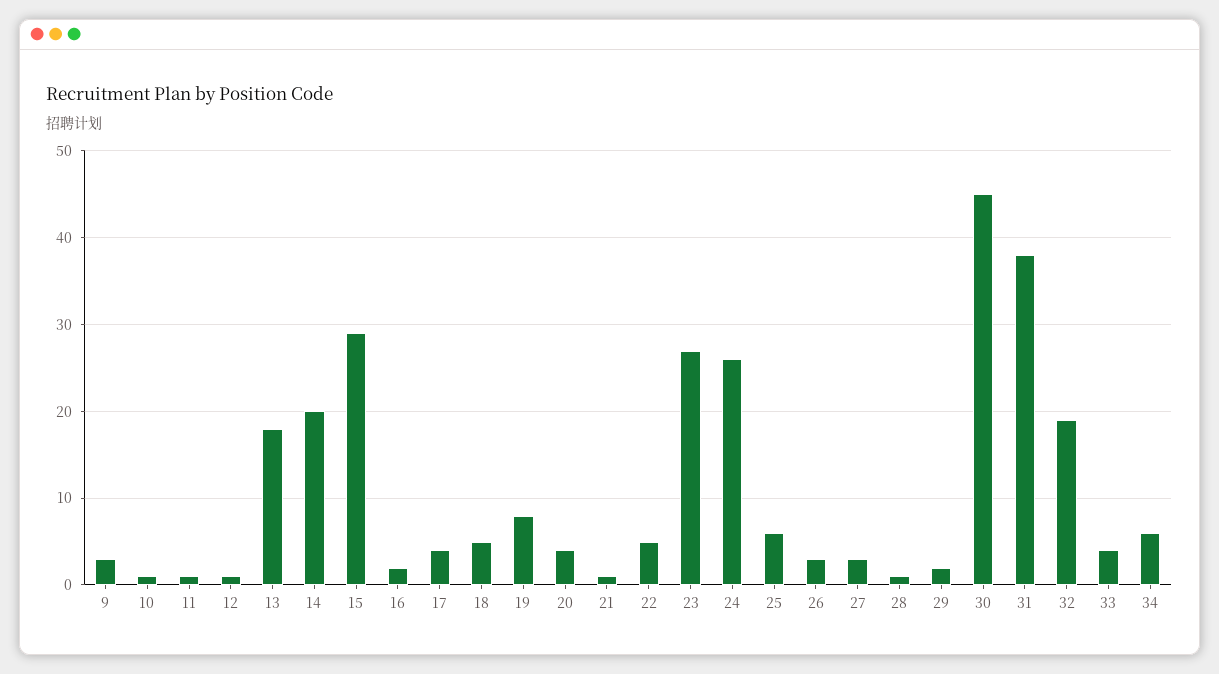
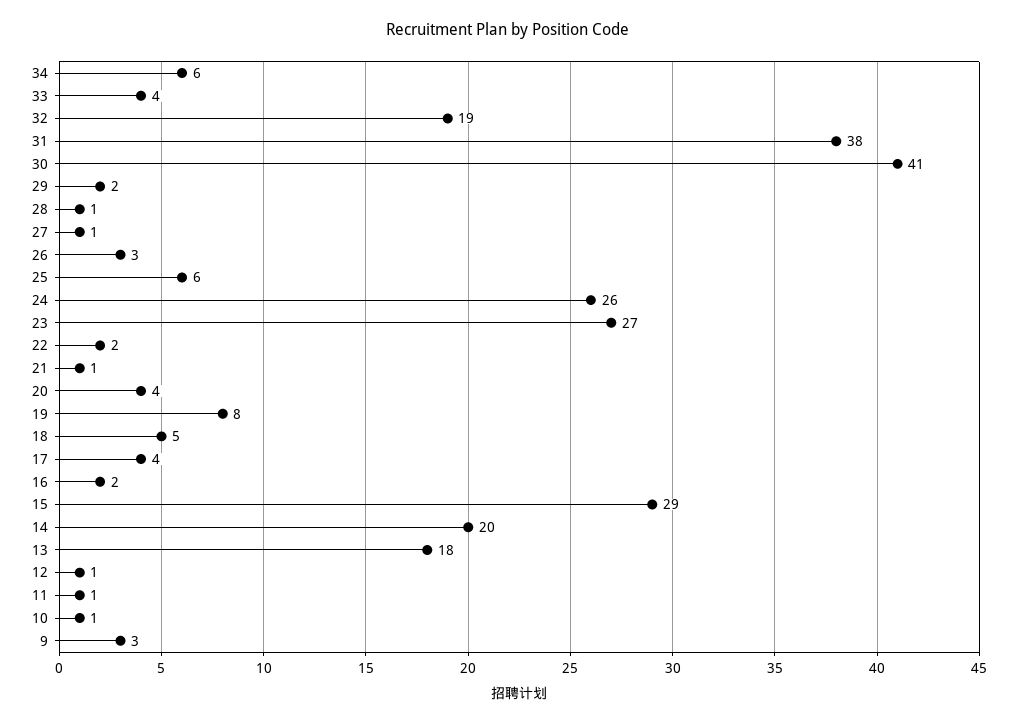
22: 5 -> 2
27: 3 -> 1
30: 45 -> 41

